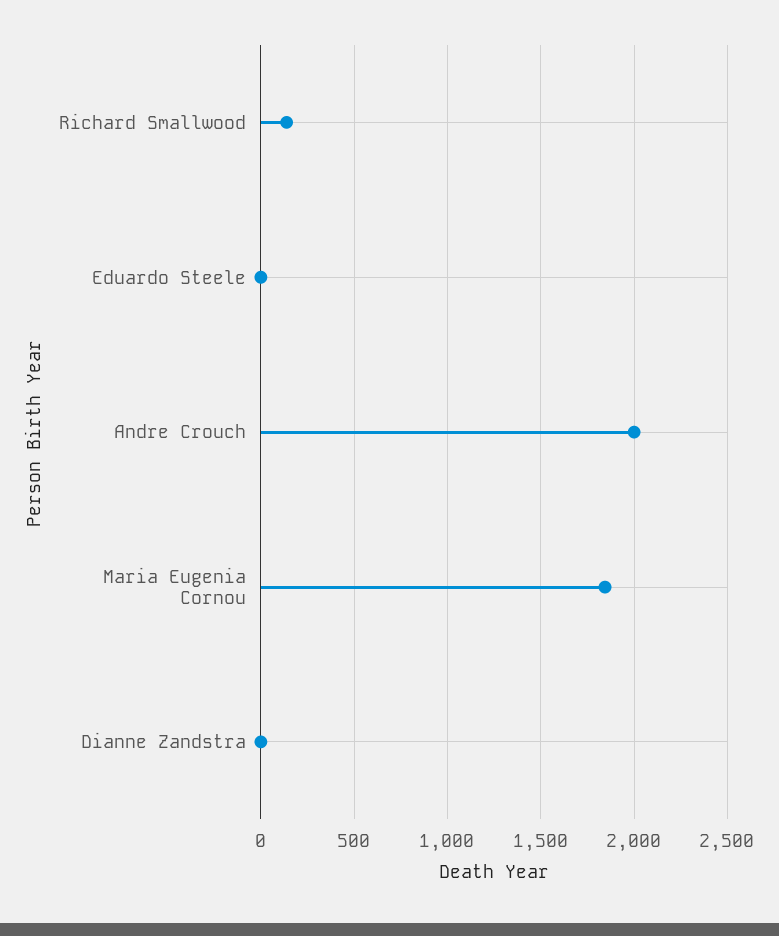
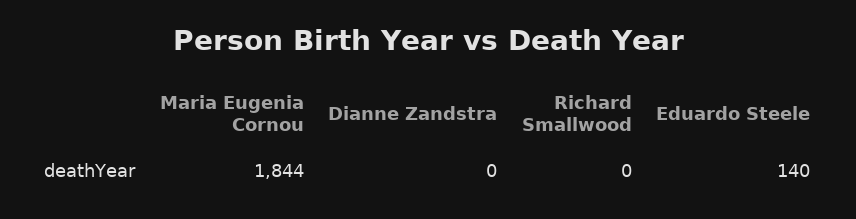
Richard Smallwood: 150 -> 0
Eduardo Steele: 0 -> 140
Andre Crouch: 2000 -> none

